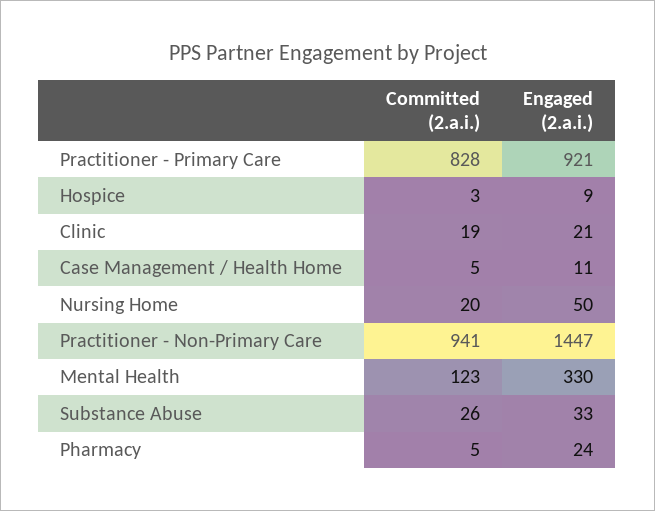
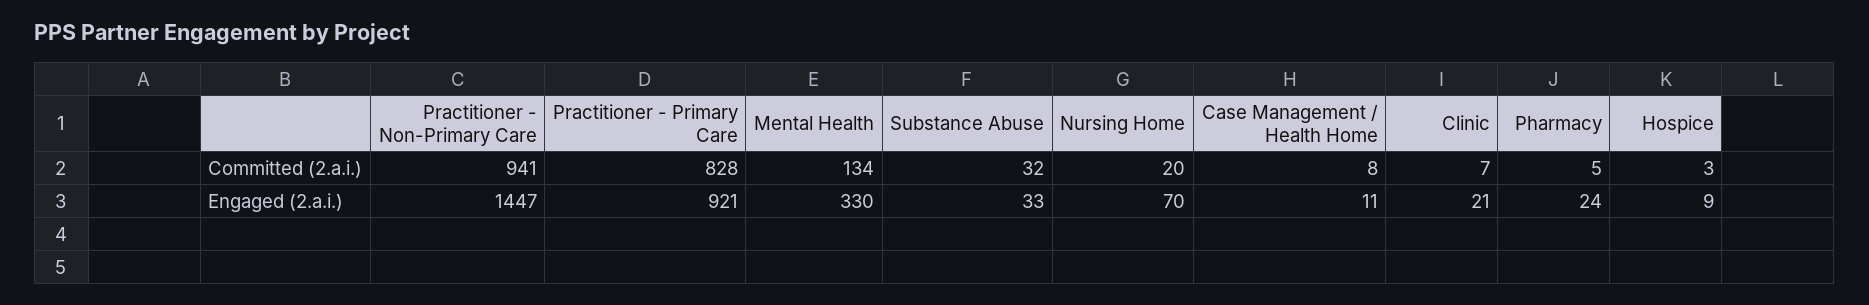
Committed (2.a.i.), Clinic: 19 -> 7
Committed (2.a.i.), Case Management / Health Home: 5 -> 8
Engaged (2.a.i.), Nursing Home: 50 -> 70
Committed (2.a.i.), Mental Health: 123 -> 134
Committed (2.a.i.), Substance Abuse: 26 -> 32

